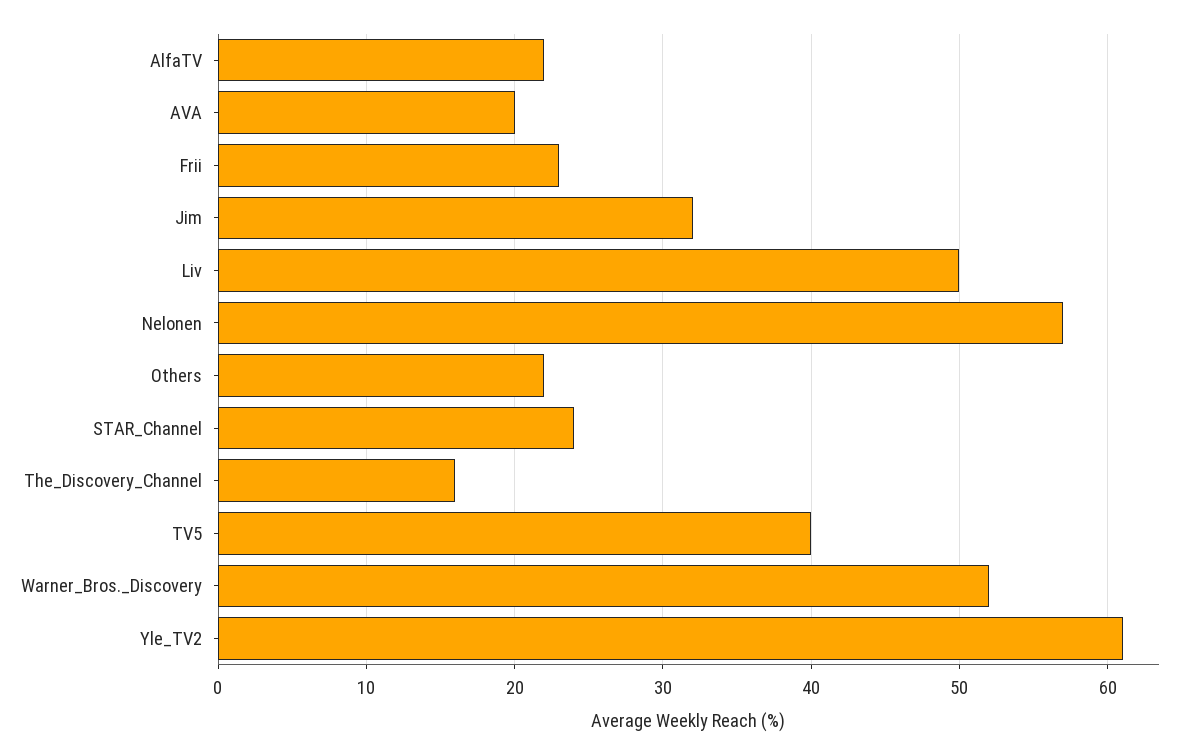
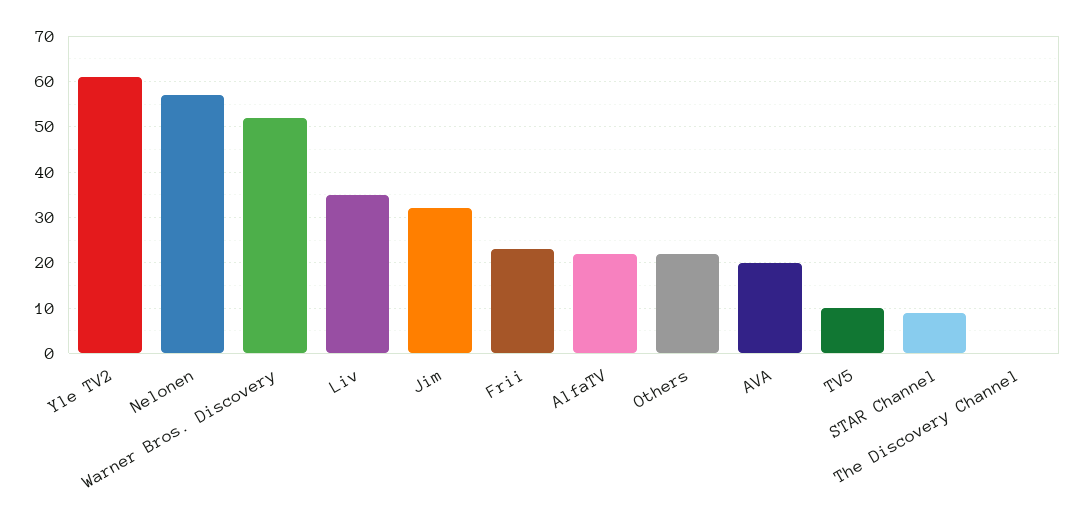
Liv: 50 -> 35
STAR_Channel: 24 -> 10
The_Discovery_Channel: 16 -> 0
TV5: 40 -> 10

